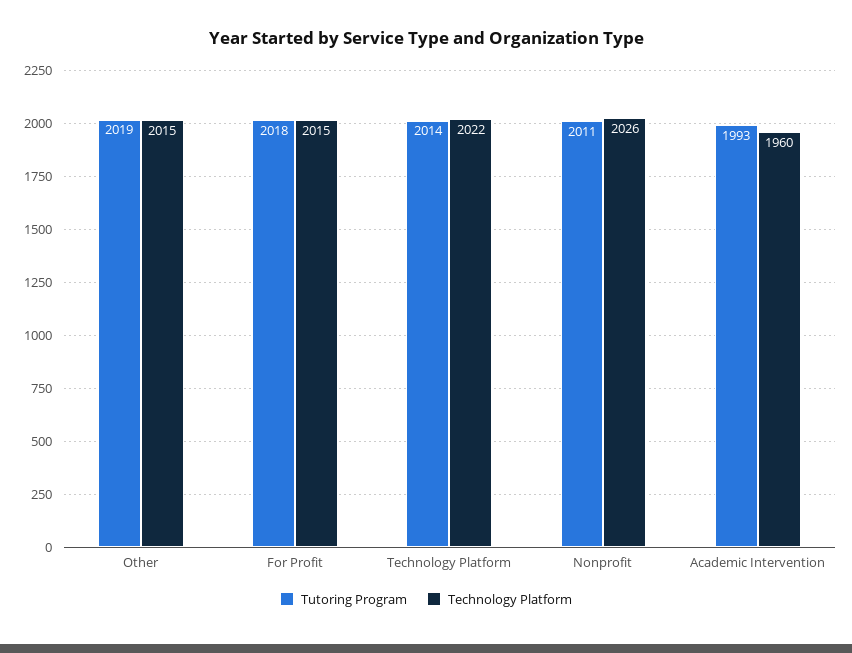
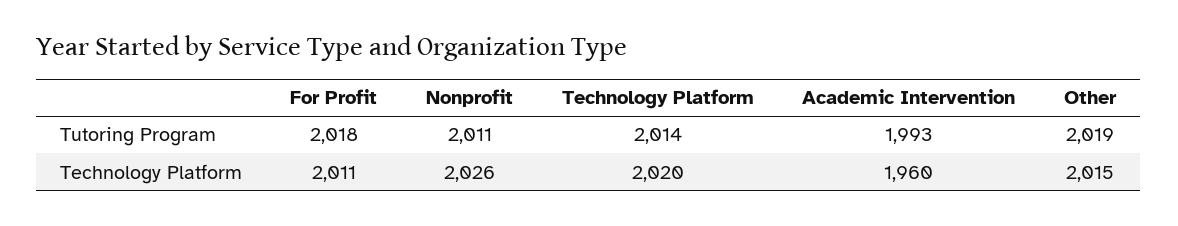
Technology Platform, For Profit: 2015 -> 2011
Technology Platform, Technology Platform: 2022 -> 2020

